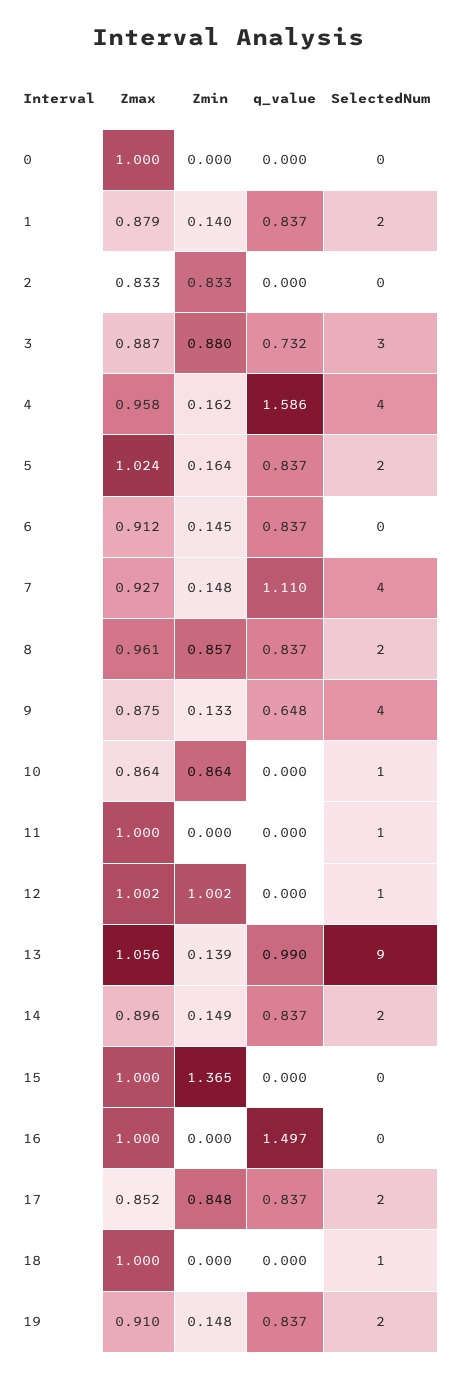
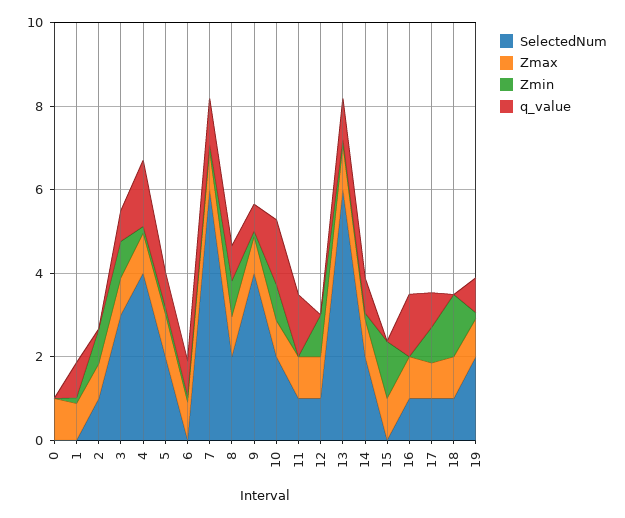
SelectedNum, 1: 2 -> 0
SelectedNum, 2: 0 -> 1
SelectedNum, 7: 4 -> 6
q_value, 10: 0 -> 1.5
SelectedNum, 10: 1 -> 2
q_value, 11: 0 -> 1.5
SelectedNum, 13: 9 -> 6
SelectedNum, 16: 0 -> 1
SelectedNum, 17: 2 -> 1
Zmin, 18: 0 -> 1.5

